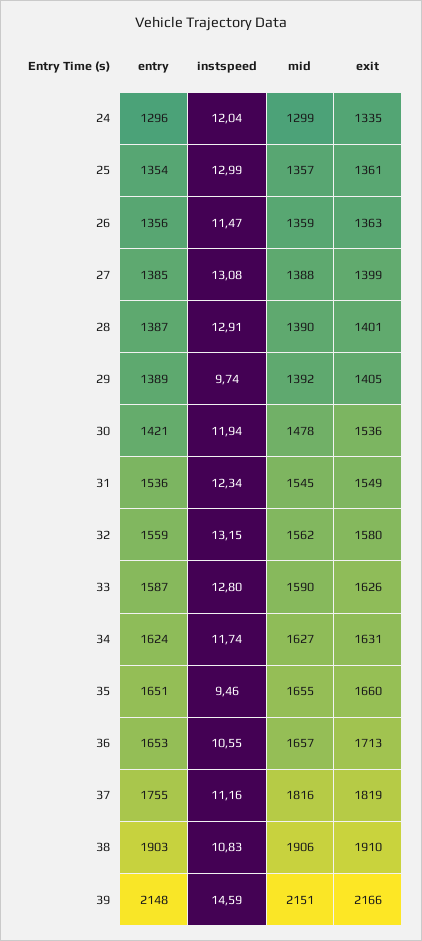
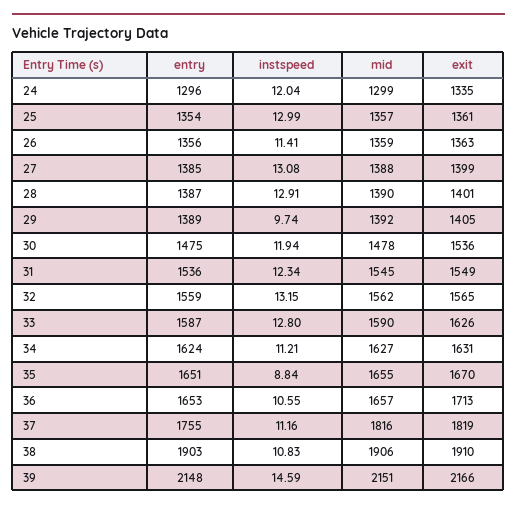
instspeed, 26: 11.47 -> 11.41
entry, 30: 1421 -> 1475
exit, 32: 1580 -> 1565
instspeed, 34: 11.74 -> 11.21
instspeed, 35: 9.46 -> 8.84
exit, 35: 1660 -> 1670

